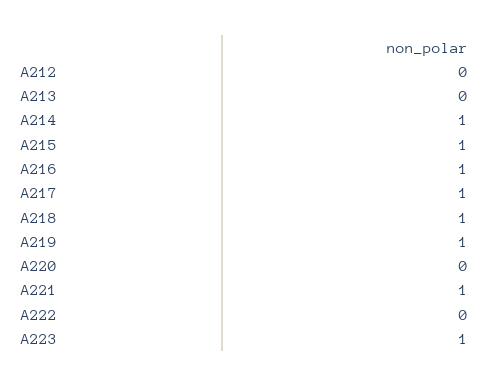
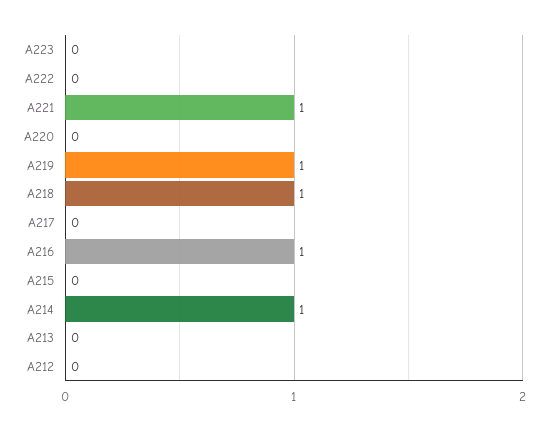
A215: 1 -> 0
A217: 1 -> 0
A223: 1 -> 0

